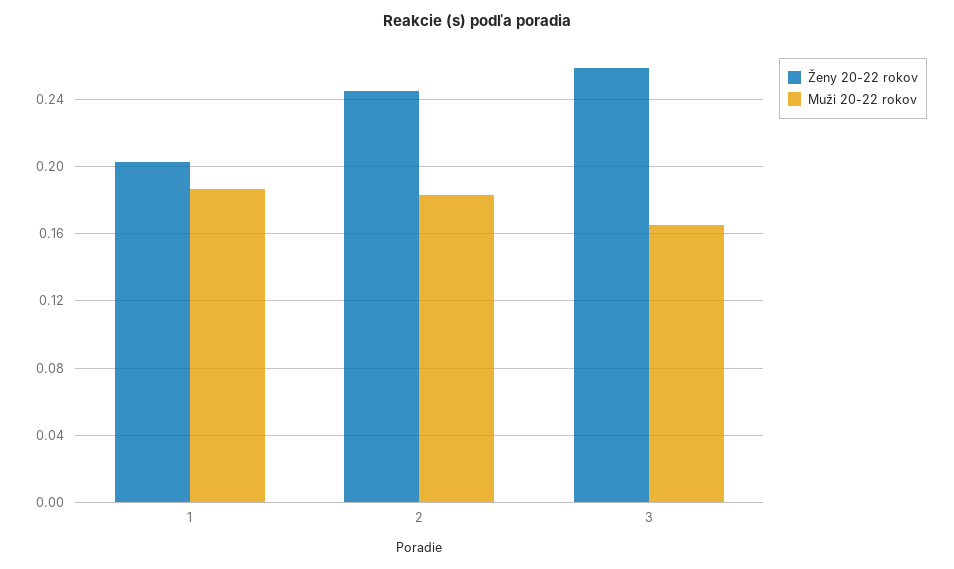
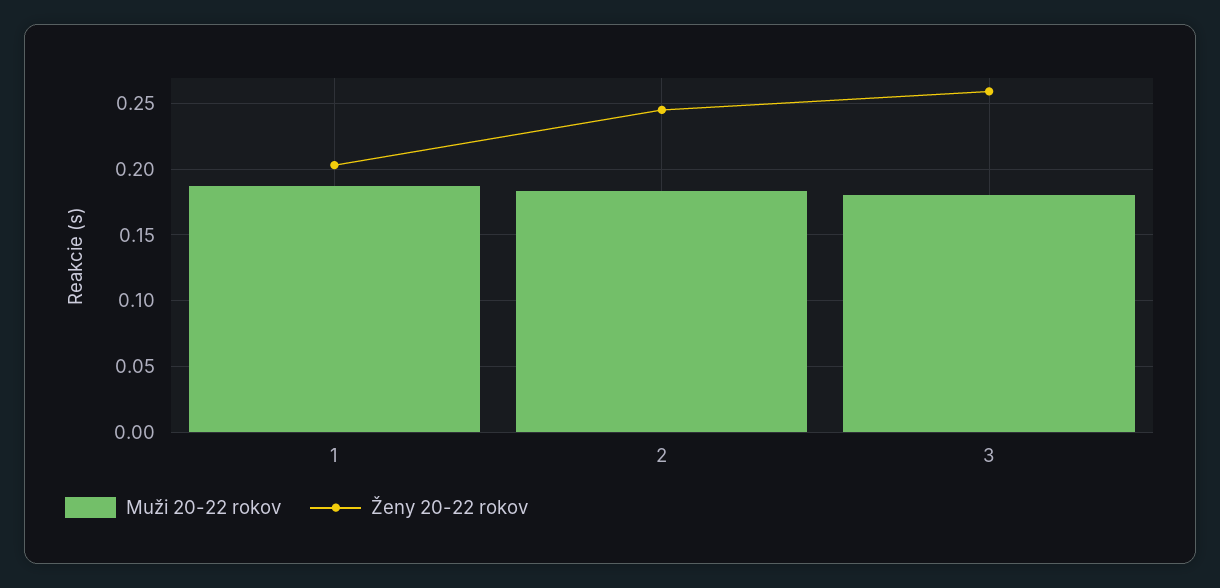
Muži 20-22 rokov, 3: 0.165 -> 0.18

